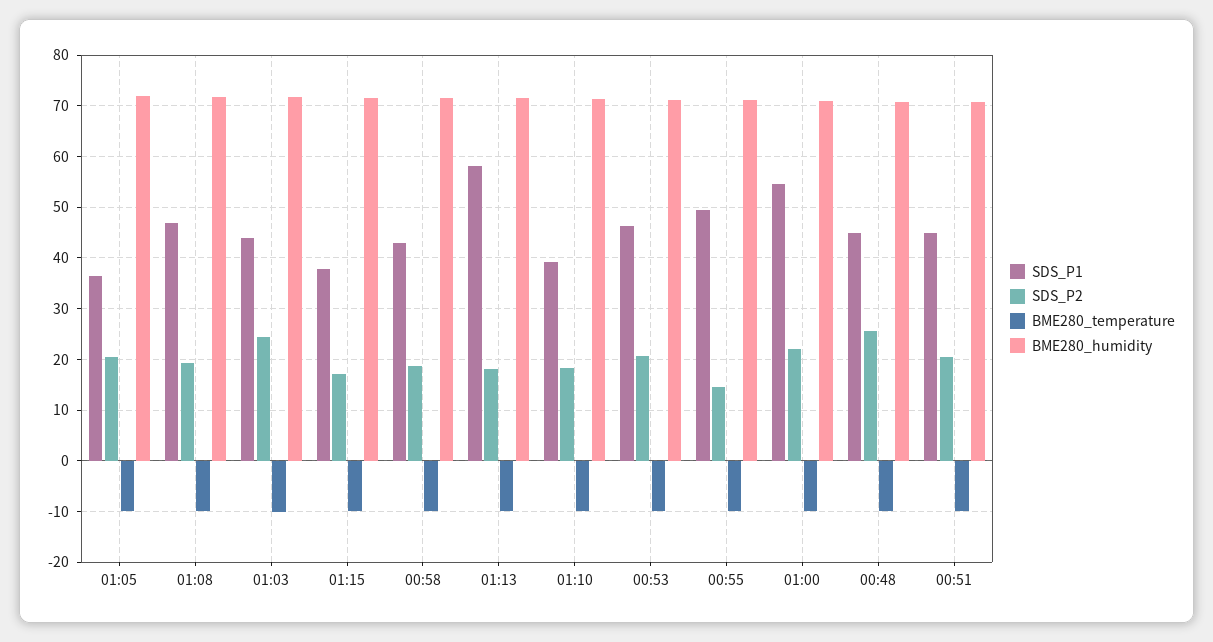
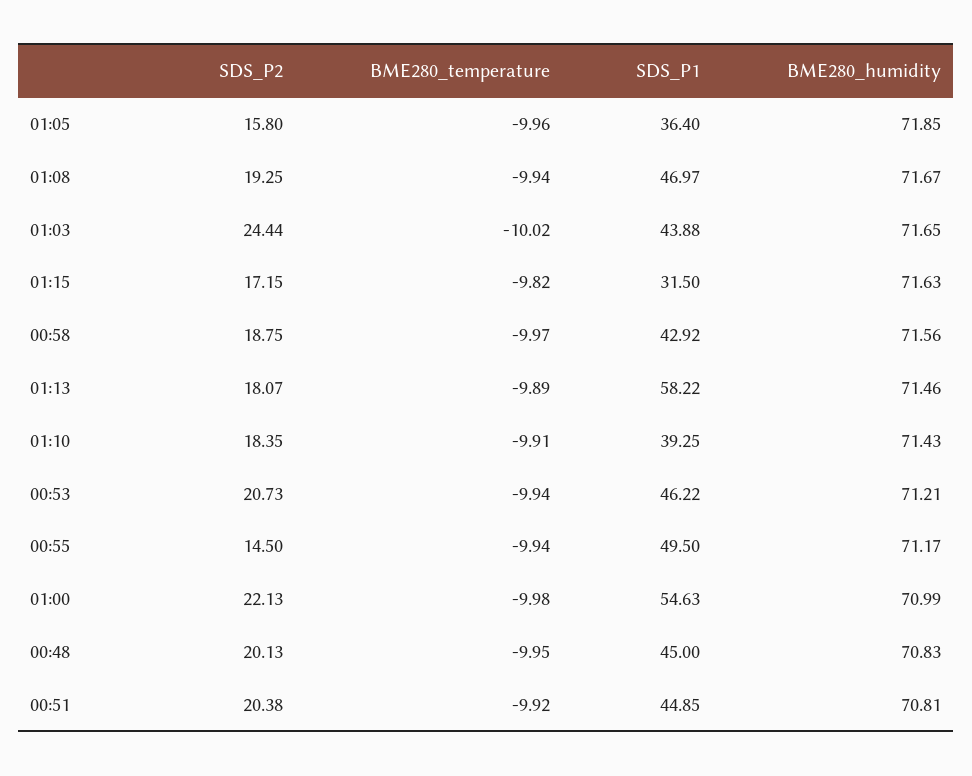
SDS_P2, 01:05: 20 -> 15.8
SDS_P1, 01:15: 38 -> 31.5
SDS_P2, 00:48: 26 -> 20.13

